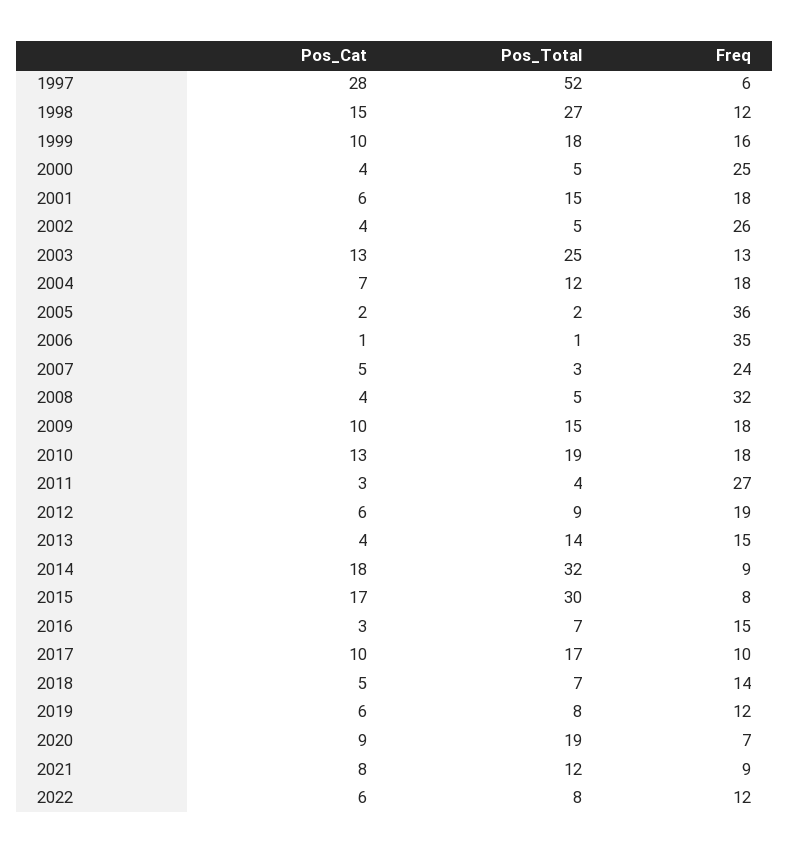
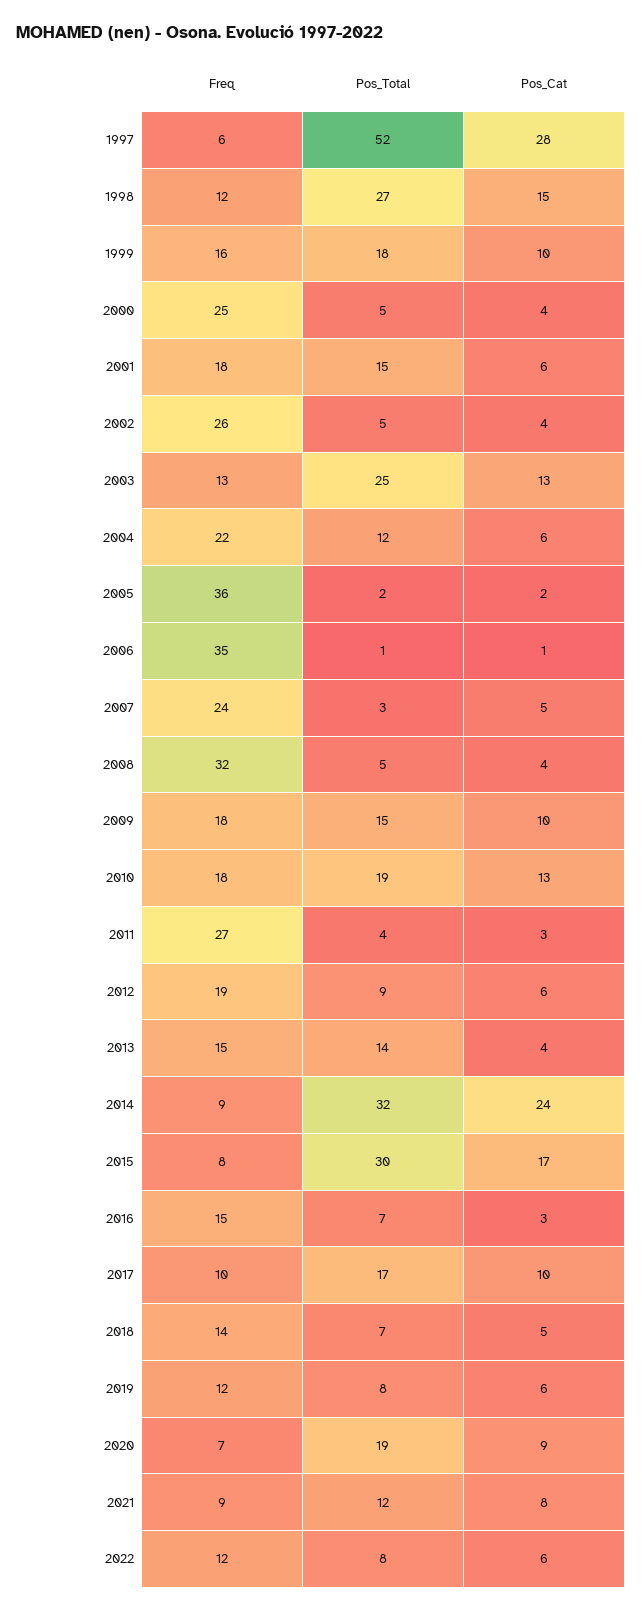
Pos_Cat, 2004: 7 -> 6
Freq, 2004: 18 -> 22
Pos_Cat, 2014: 18 -> 24

